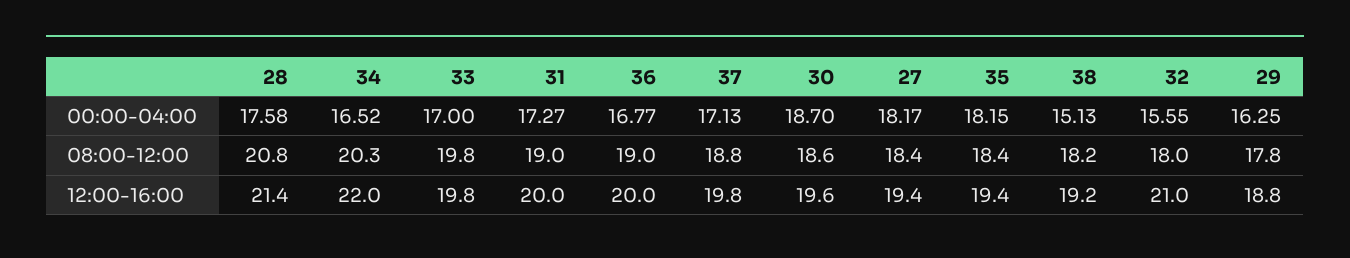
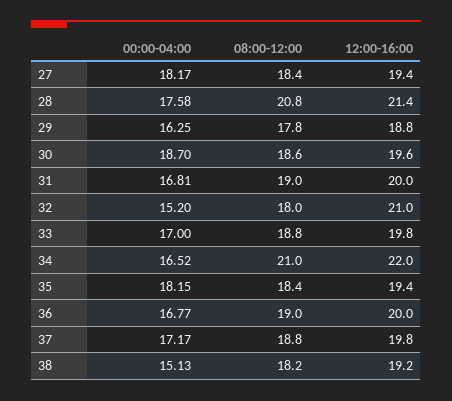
31, 00:00-04:00: 17.27 -> 16.81
37, 00:00-04:00: 17.13 -> 17.17
32, 00:00-04:00: 15.55 -> 15.2
34, 08:00-12:00: 20.3 -> 21
33, 08:00-12:00: 19.8 -> 18.8

